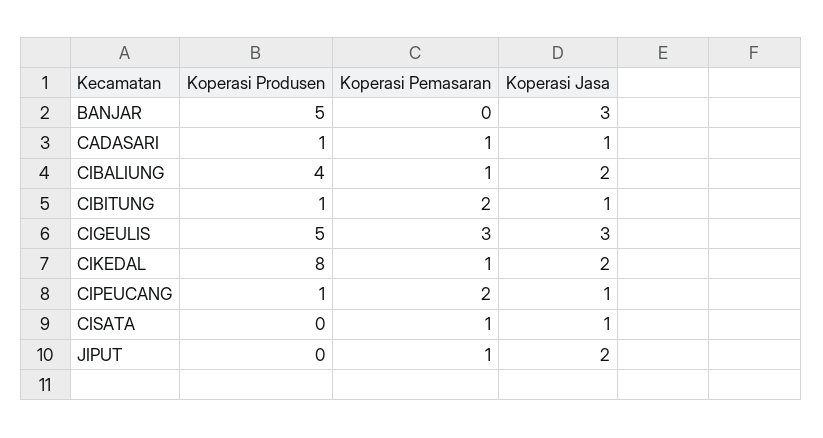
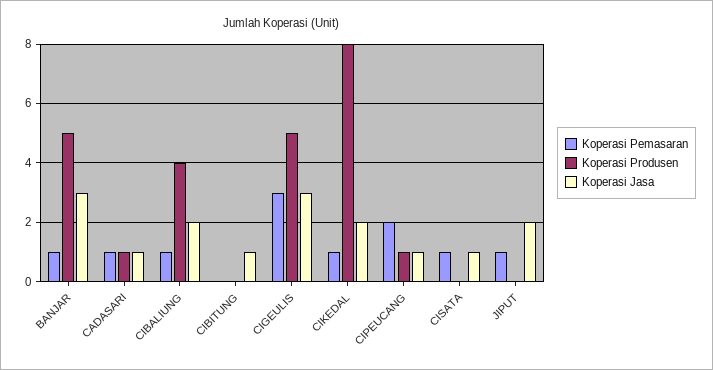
Koperasi Pemasaran, BANJAR: 0 -> 1
Koperasi Produsen, CIBITUNG: 1 -> 0
Koperasi Pemasaran, CIBITUNG: 2 -> 0

